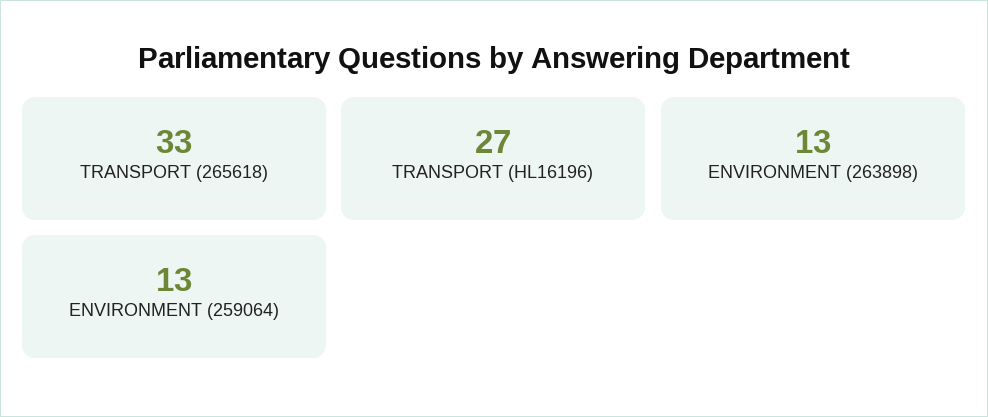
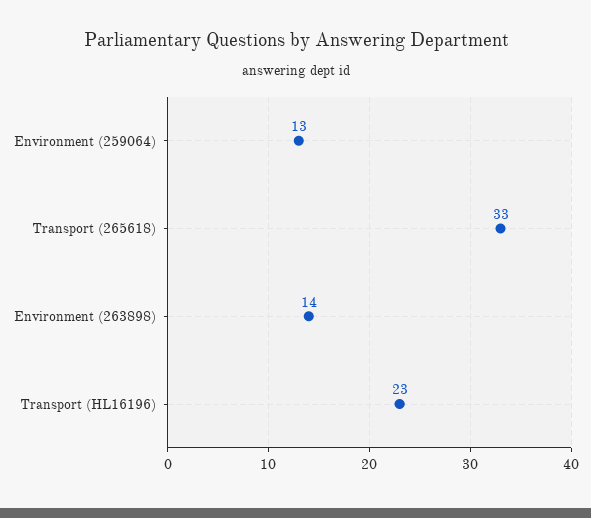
TRANSPORT (HL16196): 27 -> 23
ENVIRONMENT (263898): 13 -> 14

